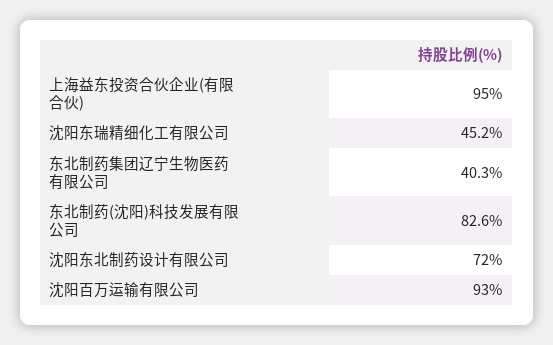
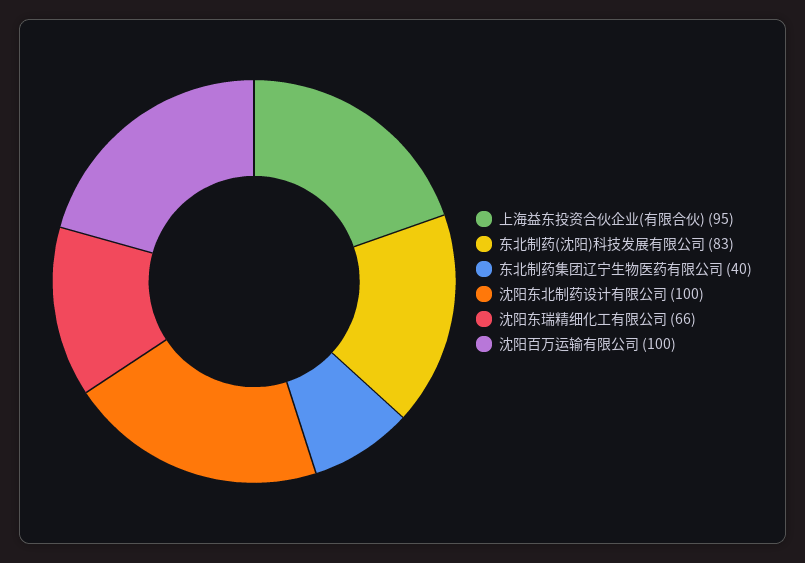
沈阳东瑞精细化工有限公司: 45.2 -> 66
沈阳东北制药设计有限公司: 72 -> 100
沈阳百万运输有限公司: 93 -> 100

